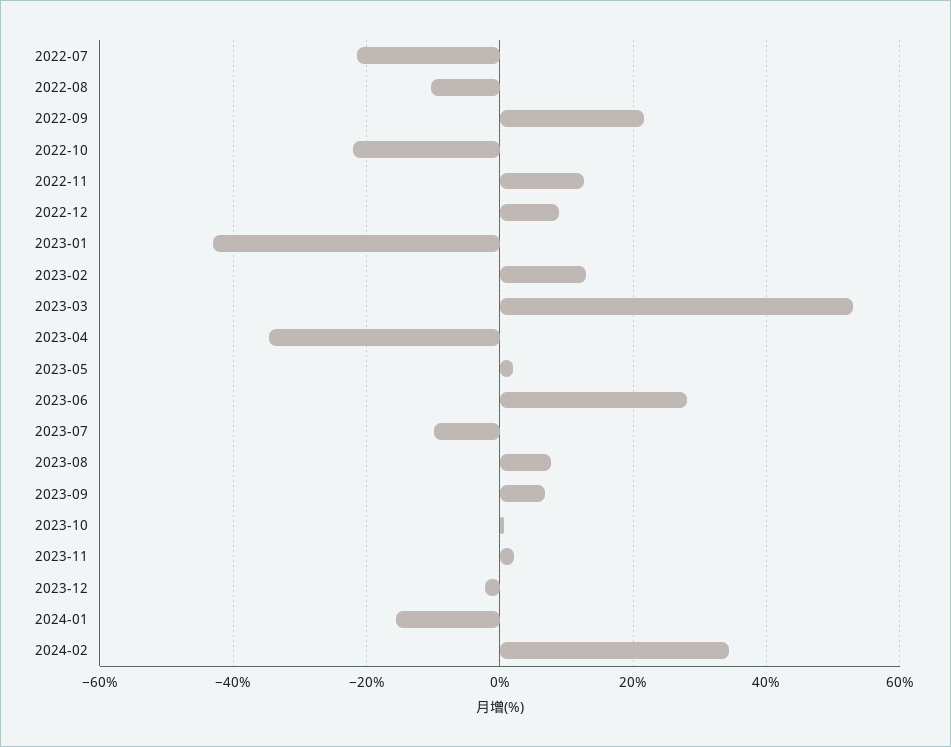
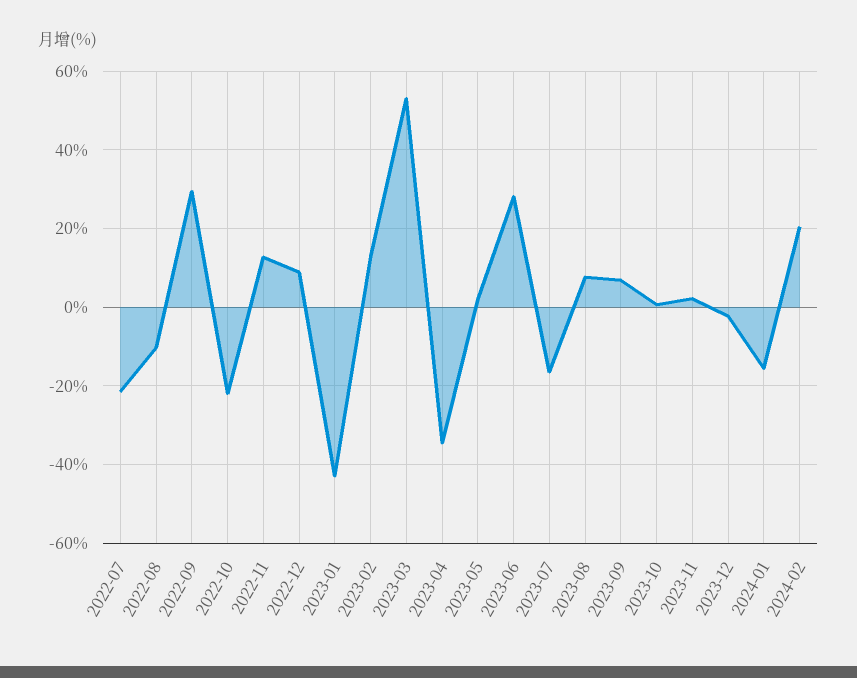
2022-09: 22 -> 30
2023-07: -10 -> -16
2024-02: 34 -> 20

